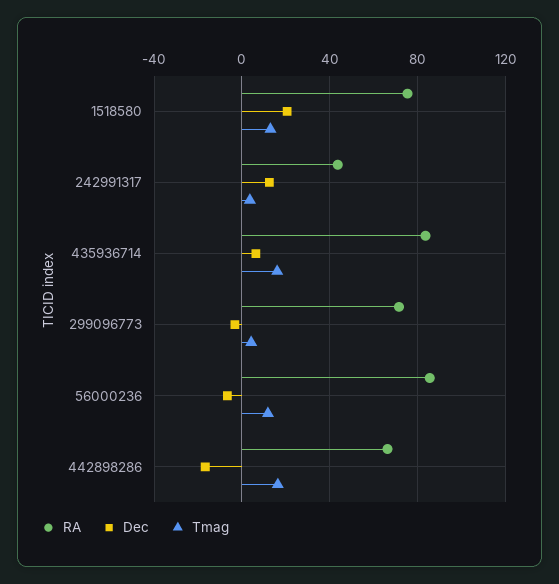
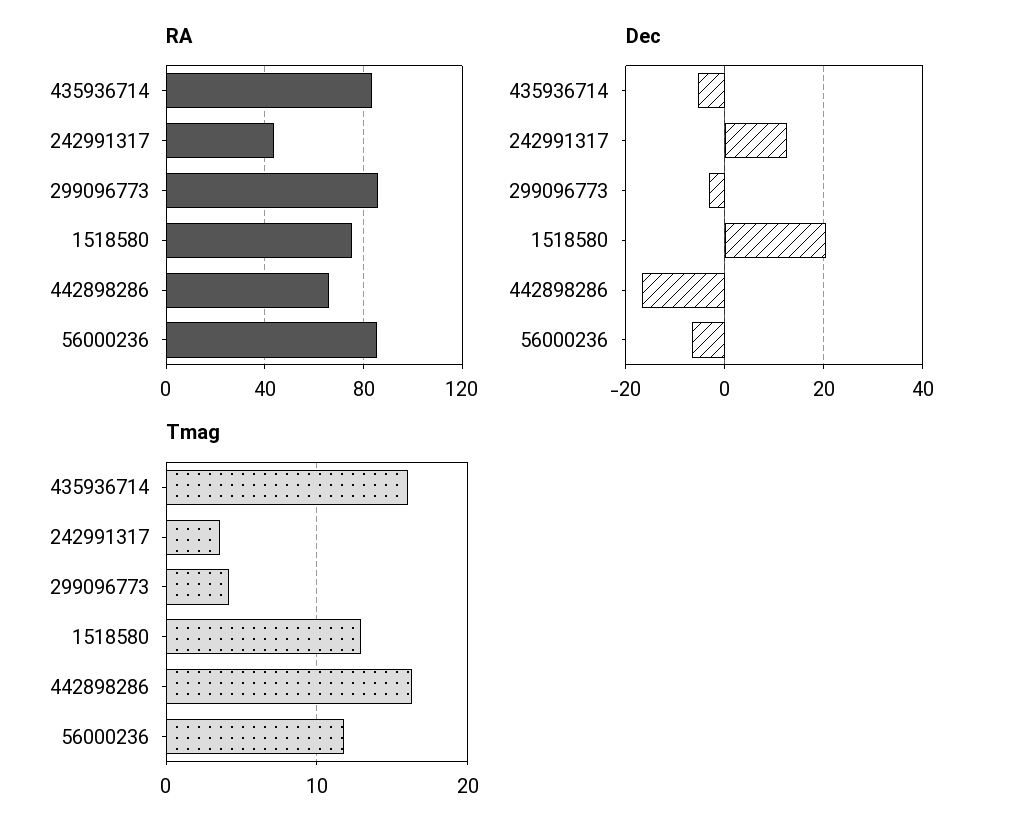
Dec, 435936714: 5 -> -6
RA, 299096773: 70 -> 85

